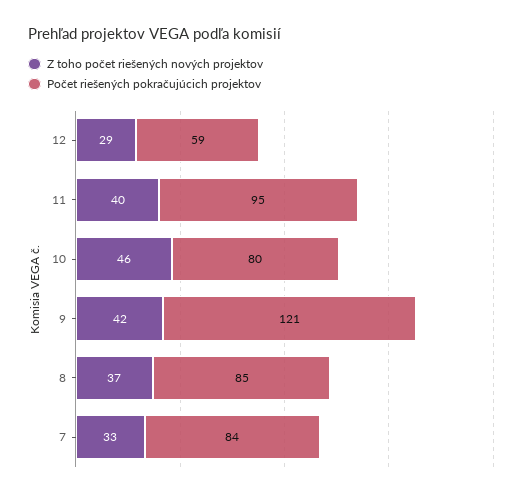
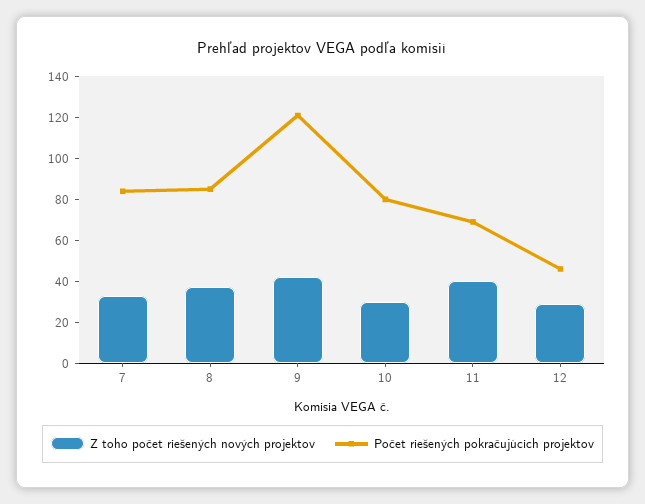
Počet riešených pokračujúcich projektov, 12: 59 -> 45
Počet riešených pokračujúcich projektov, 11: 95 -> 70
Z toho počet riešených nových projektov, 10: 46 -> 30

